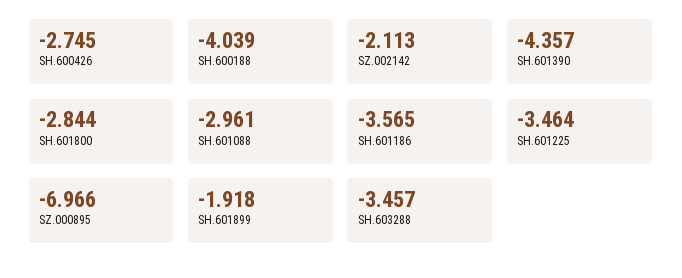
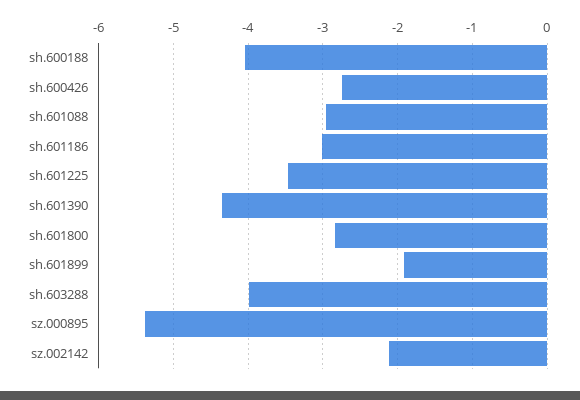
SH.601186: -3.565 -> -3
SZ.000895: -6.966 -> -5.4
SH.603288: -3.457 -> -4

